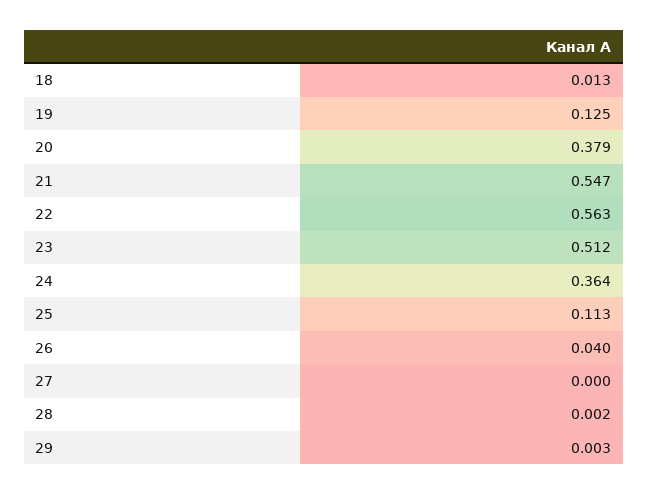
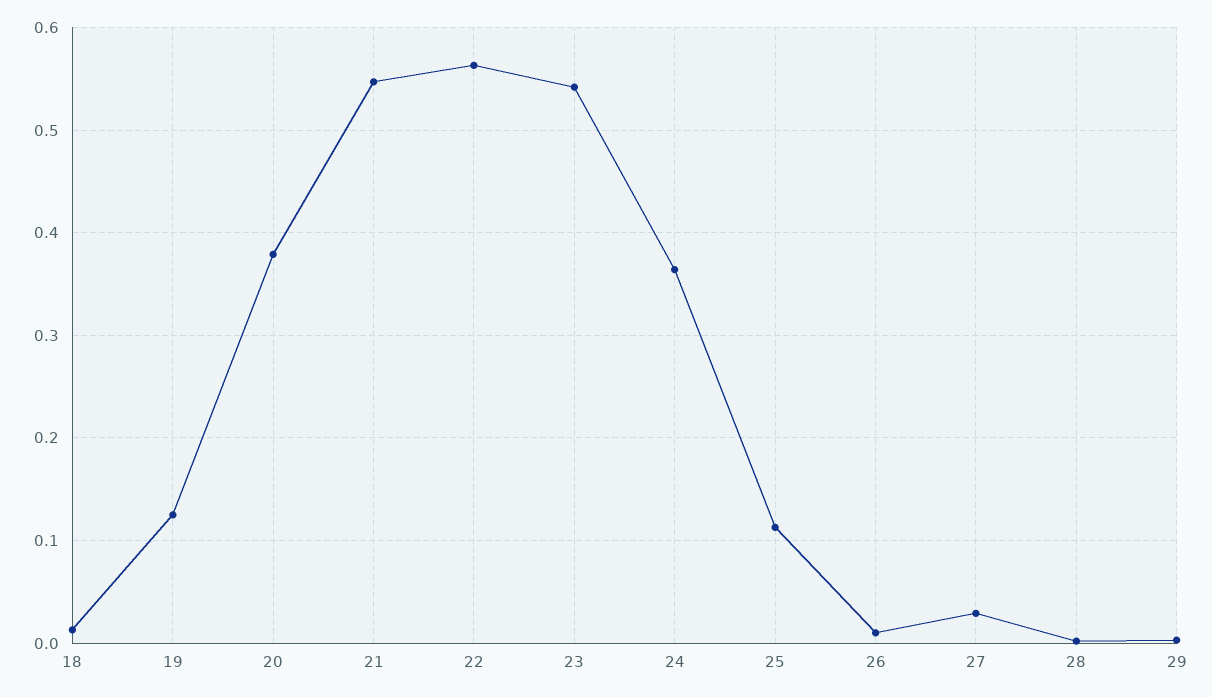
23: 0.512 -> 0.54
26: 0.04 -> 0.01
27: 0 -> 0.03

